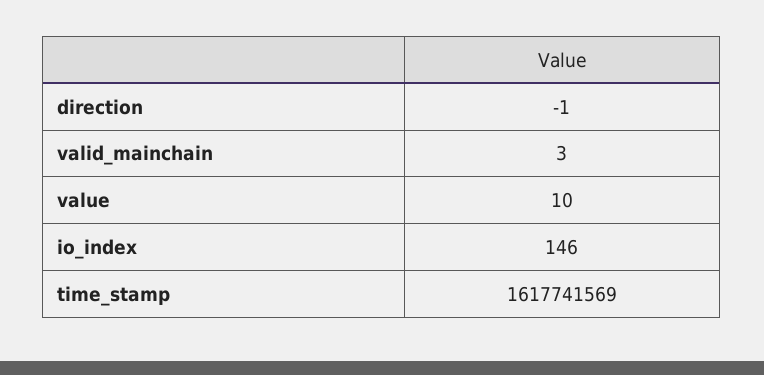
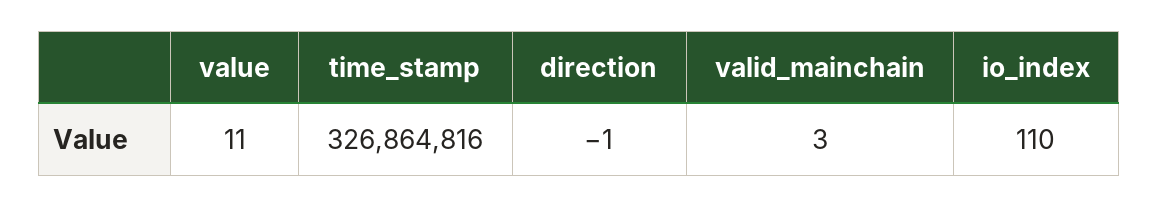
value: 10 -> 11
io_index: 146 -> 110
time_stamp: 1617741569 -> 326864816

